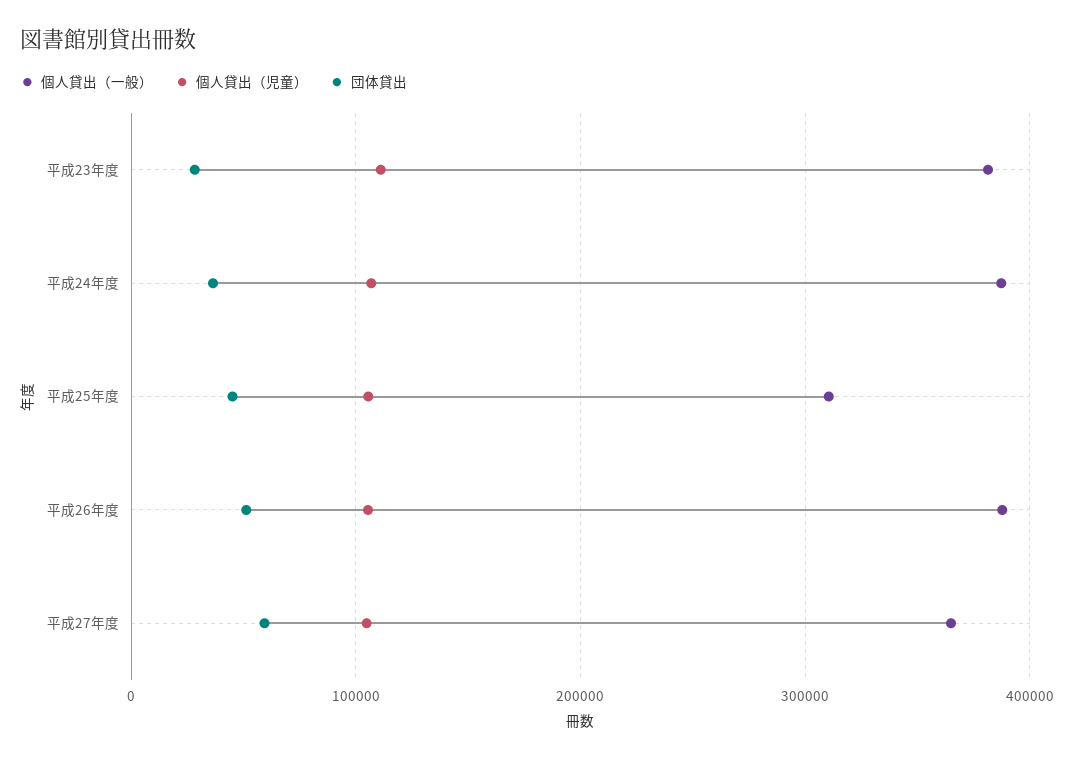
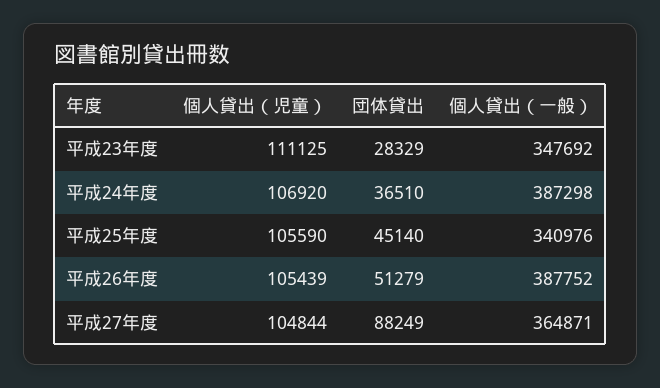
個人貸出（一般）, 平成23年度: 380000 -> 347692
個人貸出（一般）, 平成25年度: 310000 -> 340976
団体貸出, 平成27年度: 60000 -> 88249

